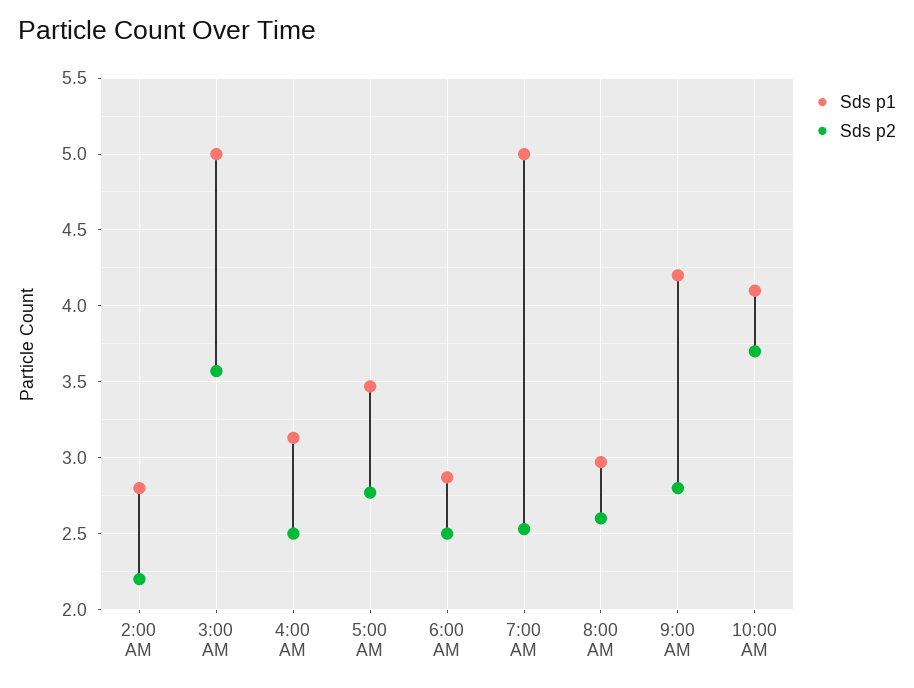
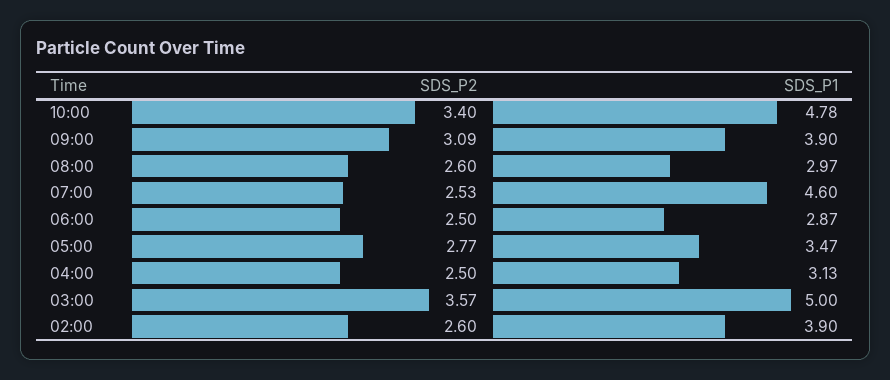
Sds p1, 2:00 AM: 2.8 -> 3.9
Sds p2, 2:00 AM: 2.2 -> 2.6
Sds p1, 7:00 AM: 5 -> 4.6
Sds p1, 9:00 AM: 4.2 -> 3.9
Sds p2, 9:00 AM: 2.8 -> 3.09
Sds p1, 10:00 AM: 4.1 -> 4.78
Sds p2, 10:00 AM: 3.7 -> 3.4

